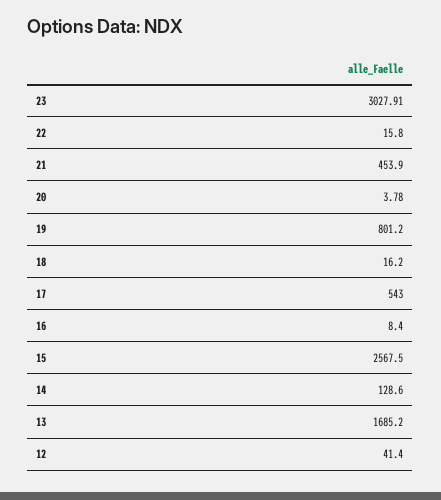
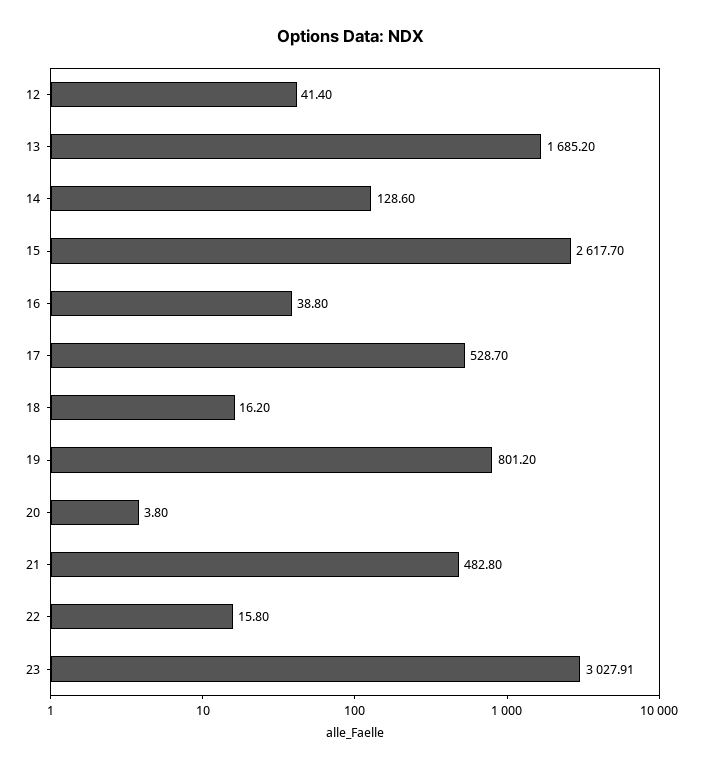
21: 453.9 -> 482.8
20: 3.78 -> 3.8
17: 543 -> 528.7
16: 8.4 -> 38.8
15: 2567.5 -> 2617.7

